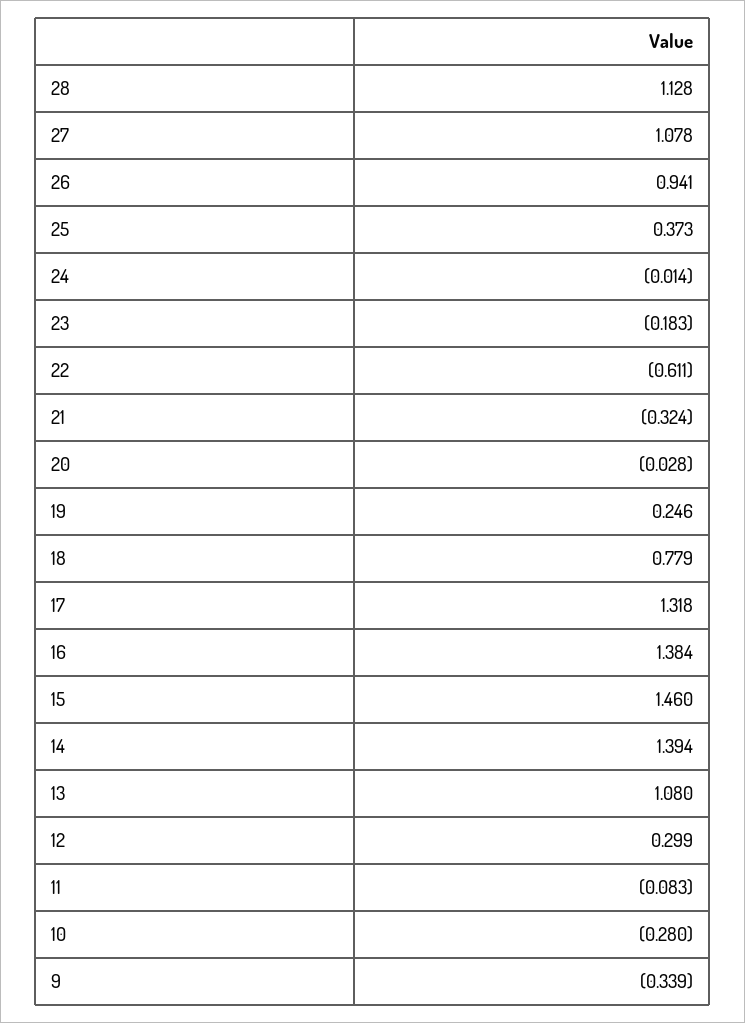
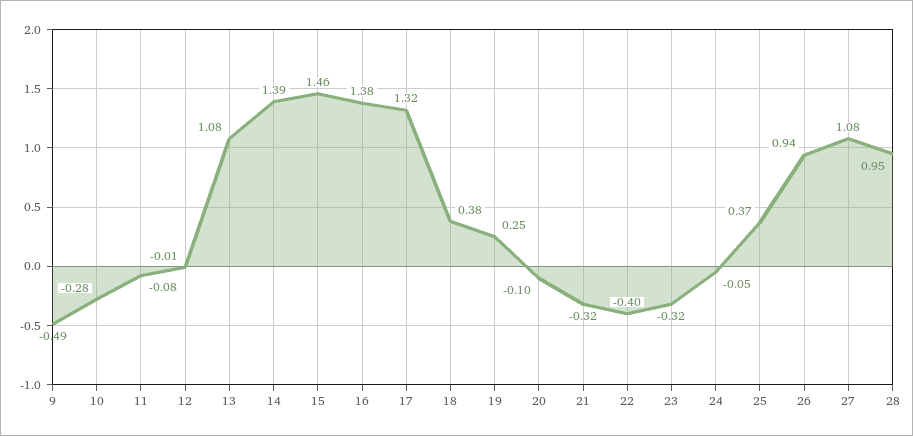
28: 1.128 -> 0.95
24: -0.014 -> -0.05
23: -0.183 -> -0.32
22: -0.611 -> -0.4
20: -0.028 -> -0.1
18: 0.779 -> 0.38
12: 0.299 -> -0.01
9: -0.339 -> -0.49

